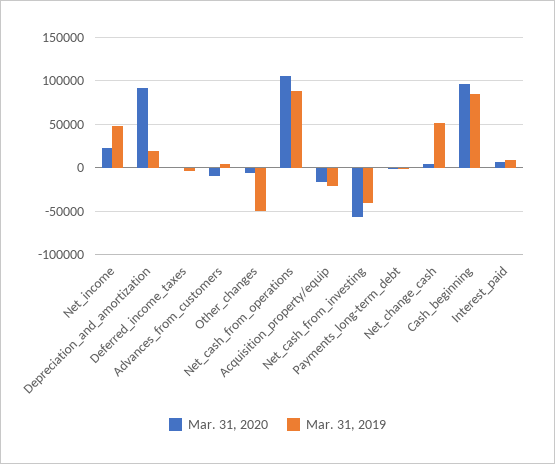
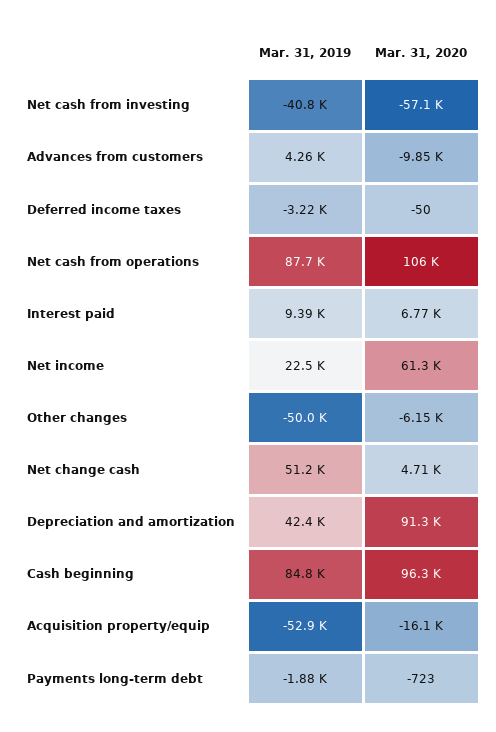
Mar. 31, 2020, Net_income: 20000 -> 61300
Mar. 31, 2019, Net_income: 50000 -> 22500
Mar. 31, 2019, Depreciation_and_amortization: 20000 -> 42400
Mar. 31, 2019, Acquisition_property/equip: -20000 -> -52900

